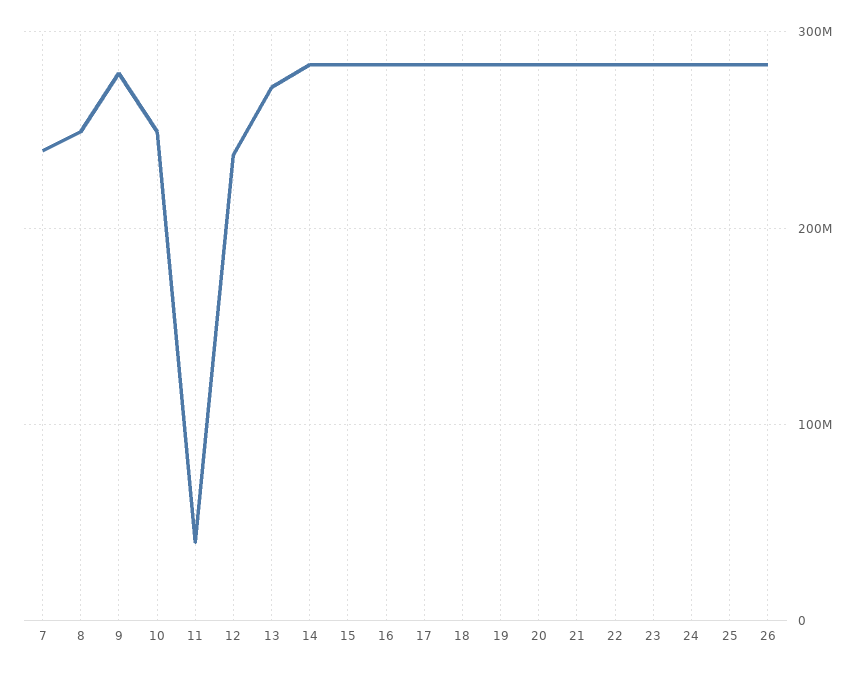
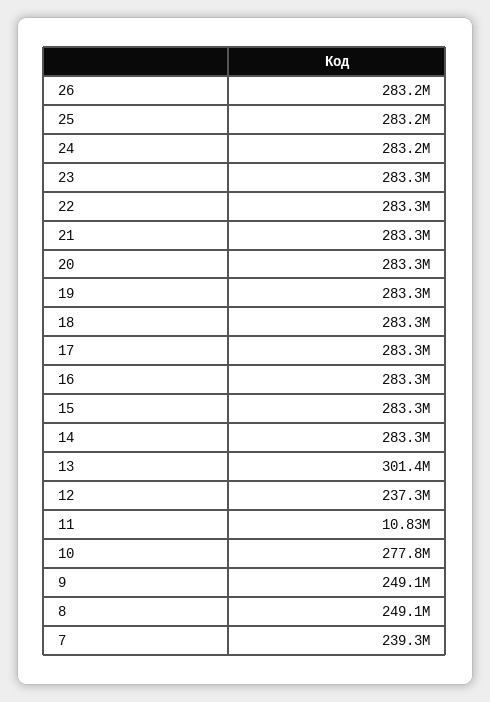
9: 280000000 -> 249100000
10: 250000000 -> 277800000
11: 40000000 -> 10830000
13: 270000000 -> 301400000

